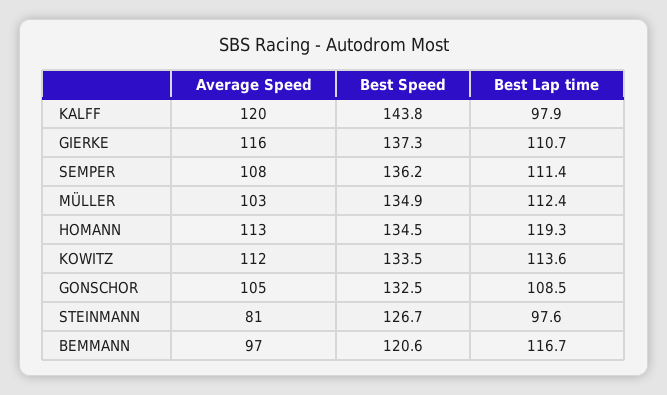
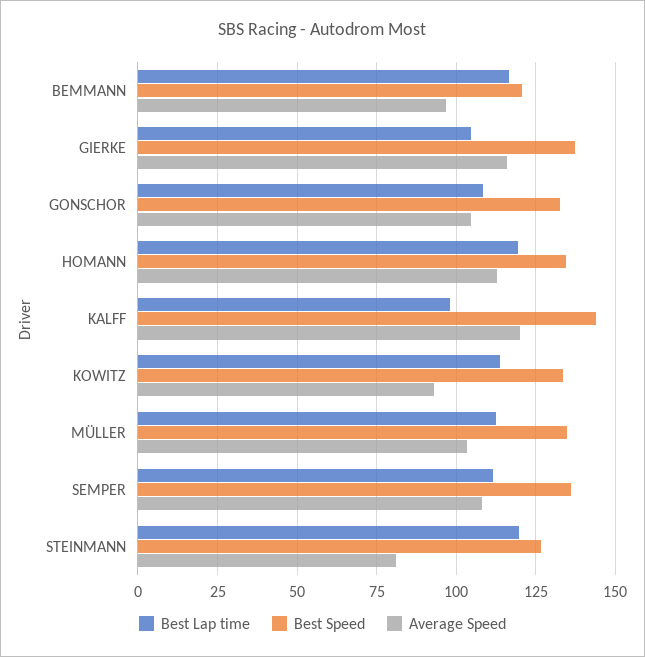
Best Lap time, GIERKE: 110.7 -> 105
Average Speed, KOWITZ: 112 -> 92.5
Best Lap time, STEINMANN: 97.6 -> 120

